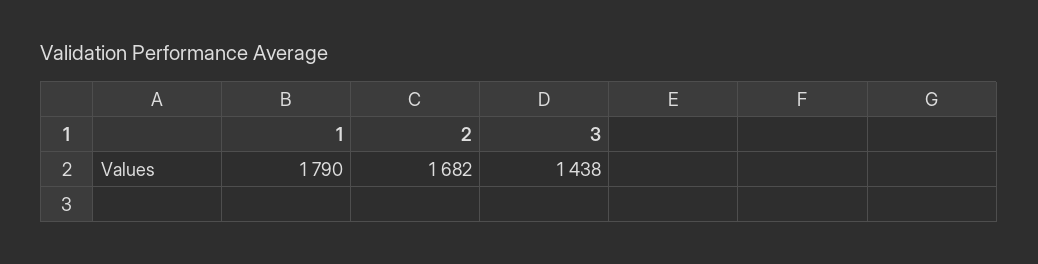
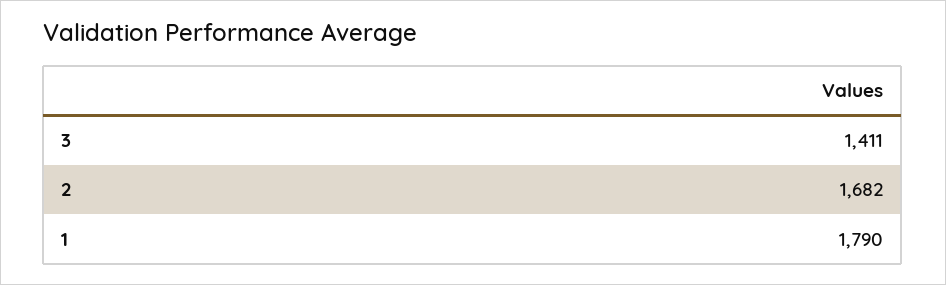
3: 1438 -> 1411

